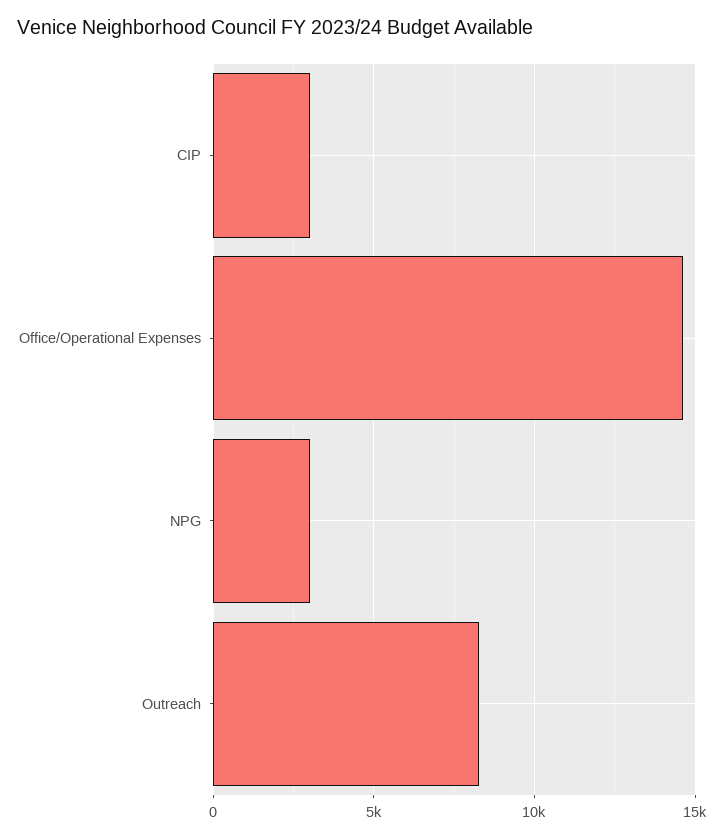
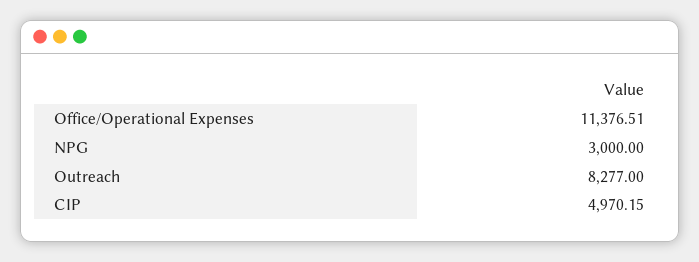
CIP: 3000 -> 4970.15
Office/Operational Expenses: 14500 -> 11376.51

